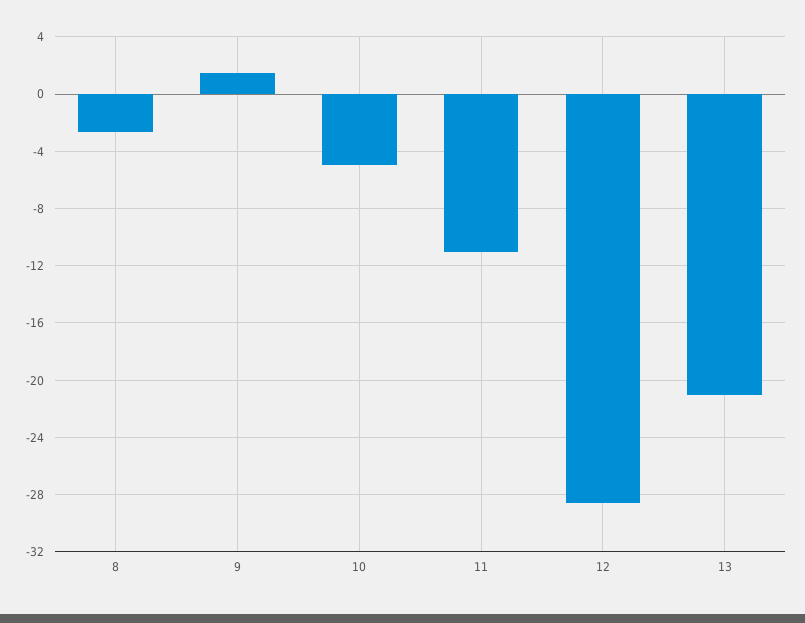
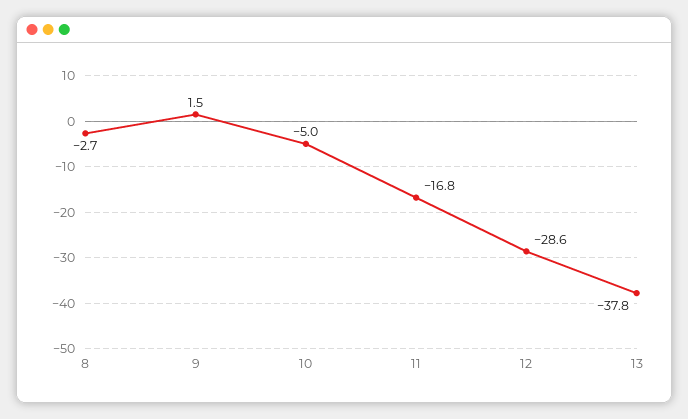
11: -11 -> -16.8
13: -21 -> -37.8

